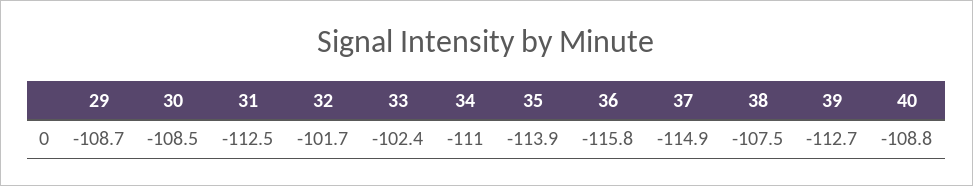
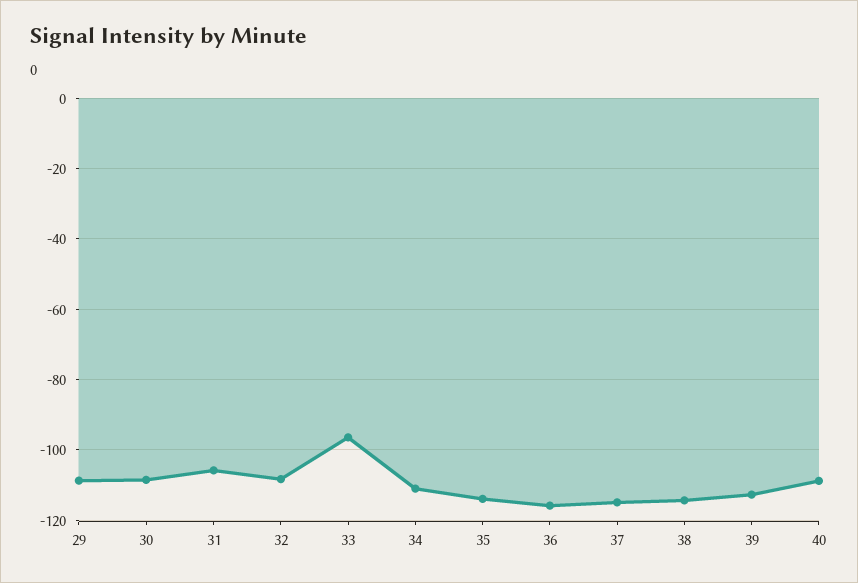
31: -112.5 -> -106
32: -101.7 -> -108
33: -102.4 -> -96
38: -107.5 -> -114

